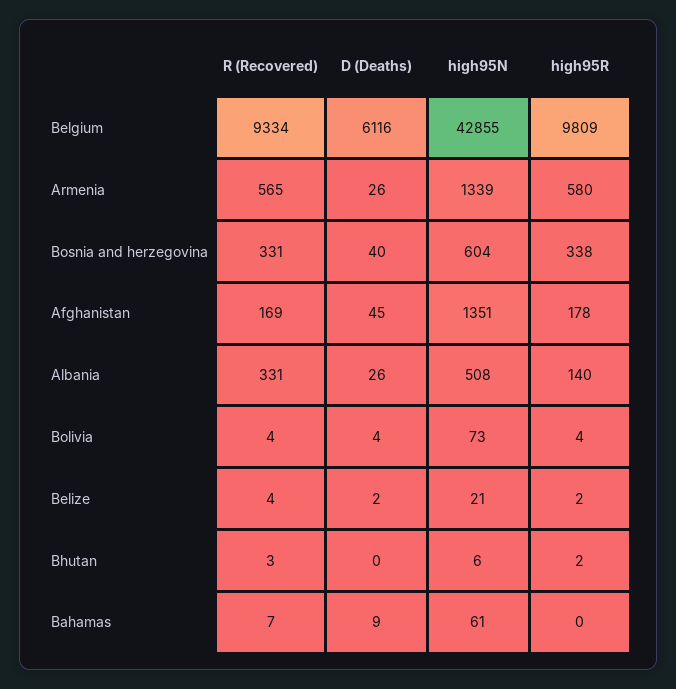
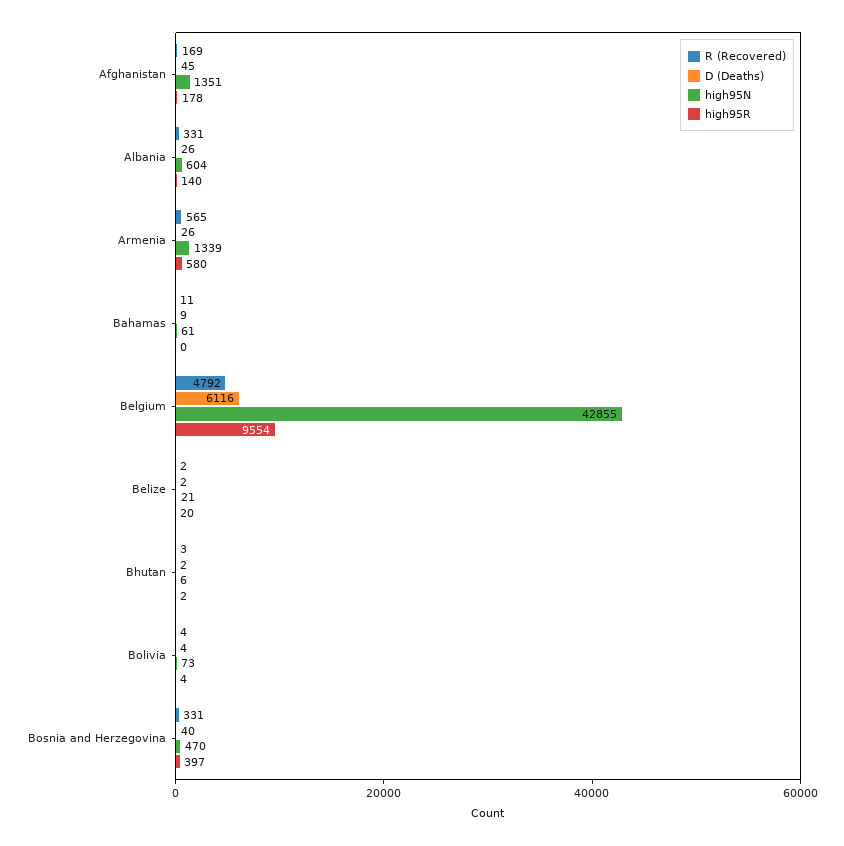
R (Recovered), Belgium: 9334 -> 4792
high95R, Belgium: 9809 -> 9554
high95N, Bosnia and herzegovina: 604 -> 470
high95R, Bosnia and herzegovina: 338 -> 397
high95N, Albania: 508 -> 604
R (Recovered), Belize: 4 -> 2
high95R, Belize: 2 -> 20
D (Deaths), Bhutan: 0 -> 2
R (Recovered), Bahamas: 7 -> 11

